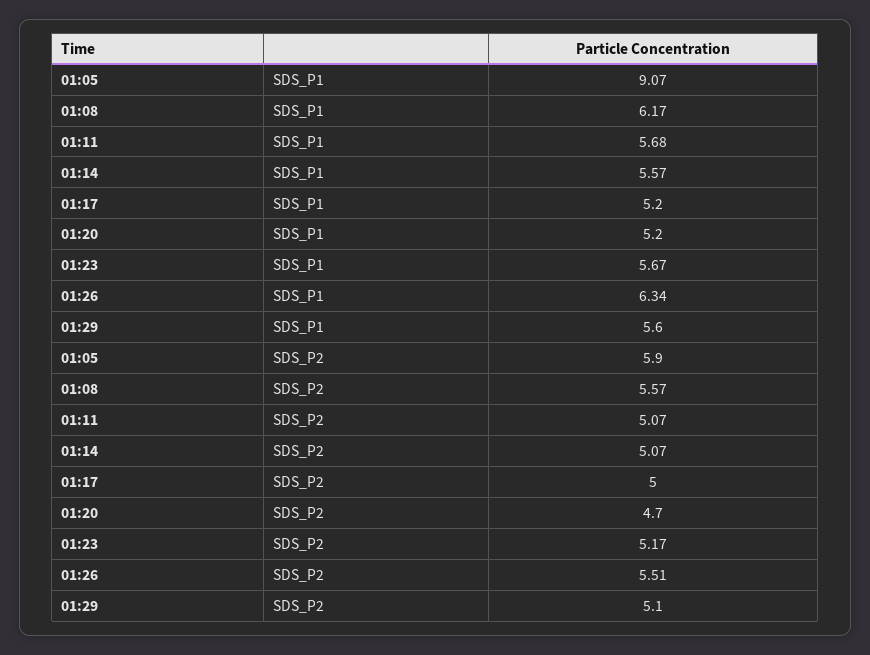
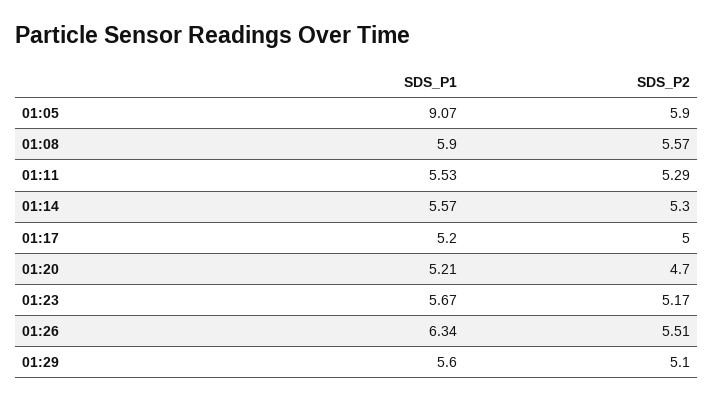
01:08, SDS_P1: 6.17 -> 5.9
01:11, SDS_P1: 5.68 -> 5.53
01:20, SDS_P1: 5.2 -> 5.21
01:11, SDS_P2: 5.07 -> 5.29
01:14, SDS_P2: 5.07 -> 5.3

